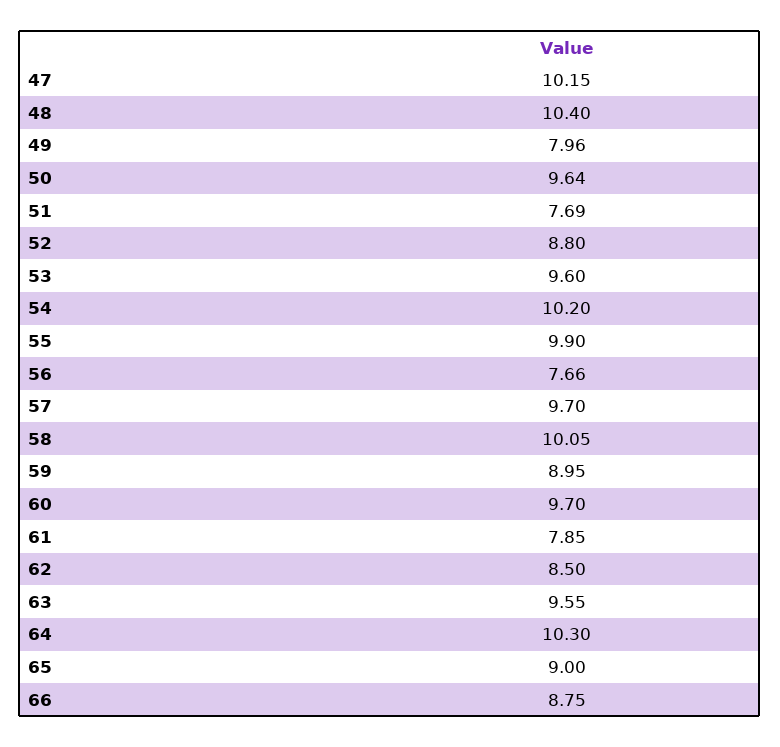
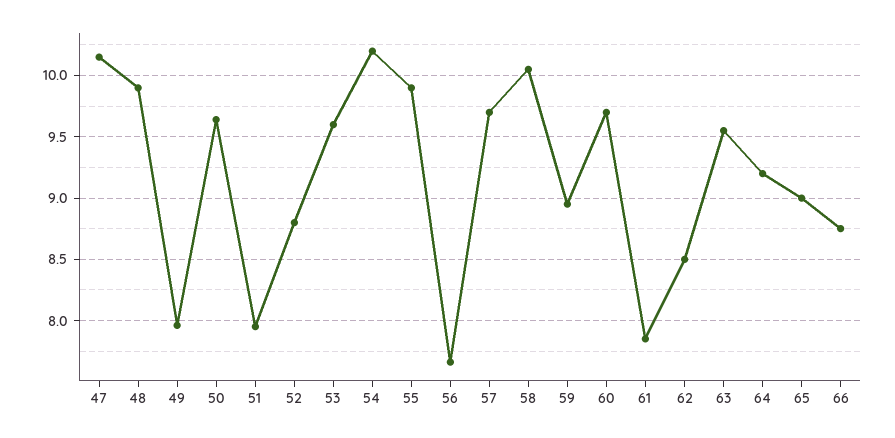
48: 10.4 -> 9.9
51: 7.69 -> 7.95
64: 10.3 -> 9.2

